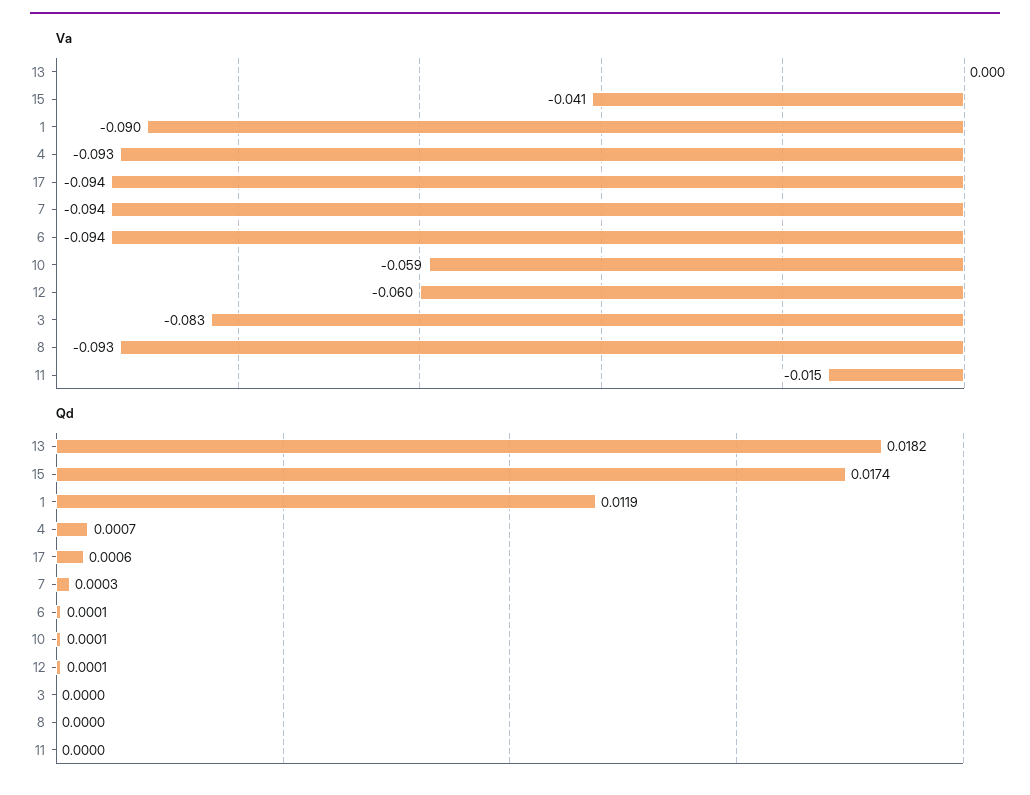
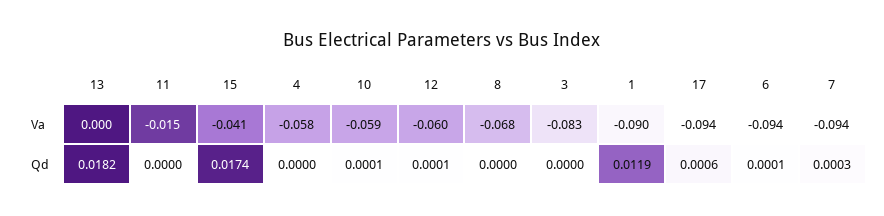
Va, 4: -0.093 -> -0.058
Va, 8: -0.093 -> -0.068
Qd, 4: 0.0007 -> 0

